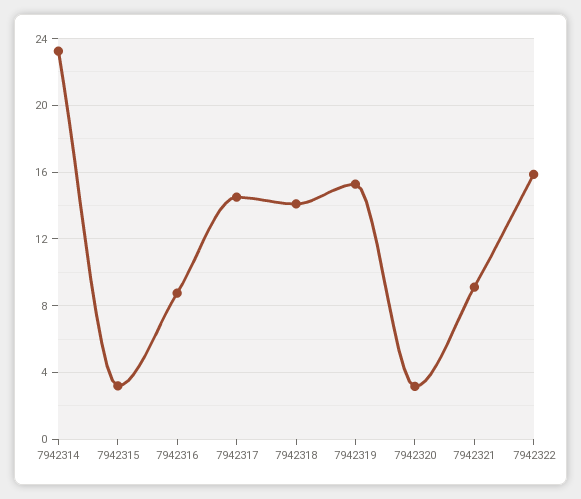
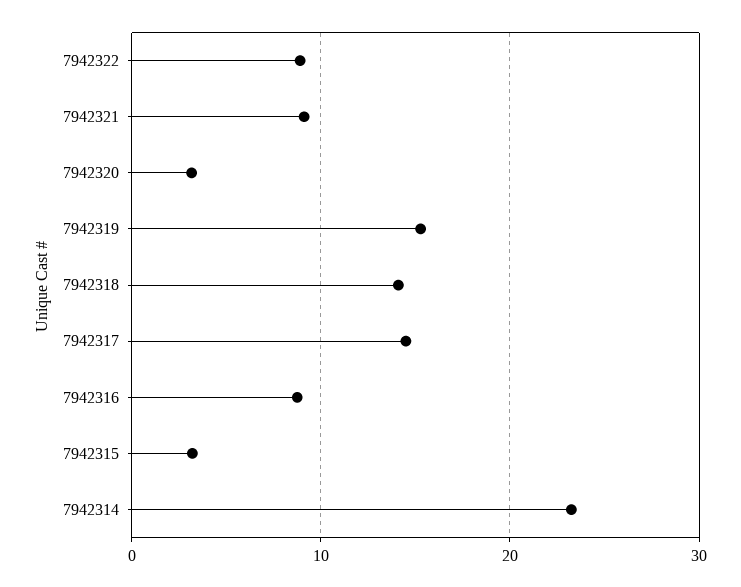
7942322: 16 -> 9

